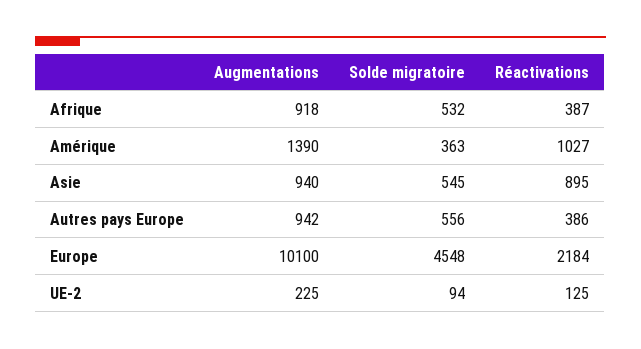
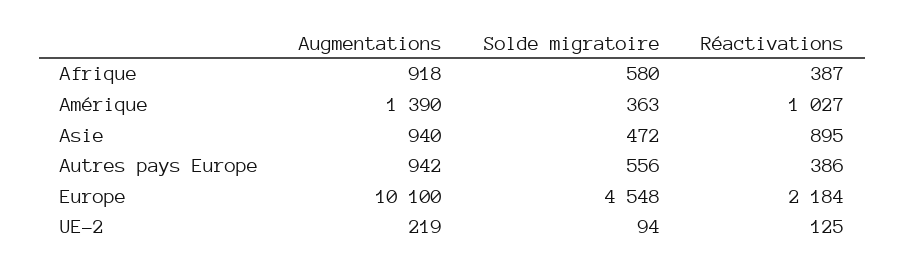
Solde migratoire, Afrique: 532 -> 580
Solde migratoire, Asie: 545 -> 472
Augmentations, UE-2: 225 -> 219

